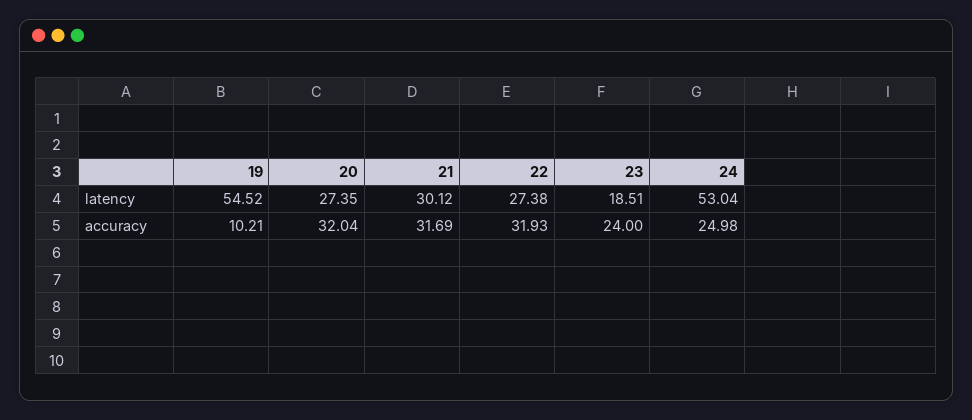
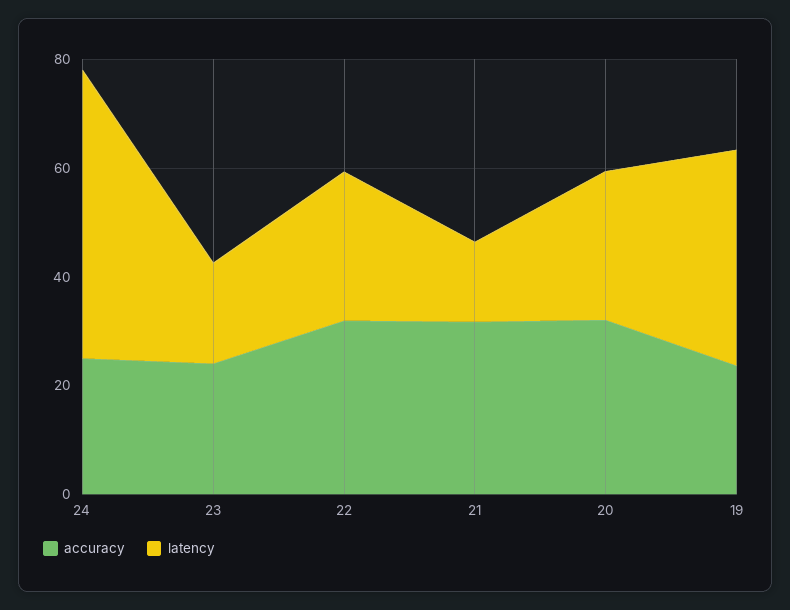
latency, 19: 54.52 -> 40
latency, 21: 30.12 -> 15
accuracy, 19: 10.21 -> 25

